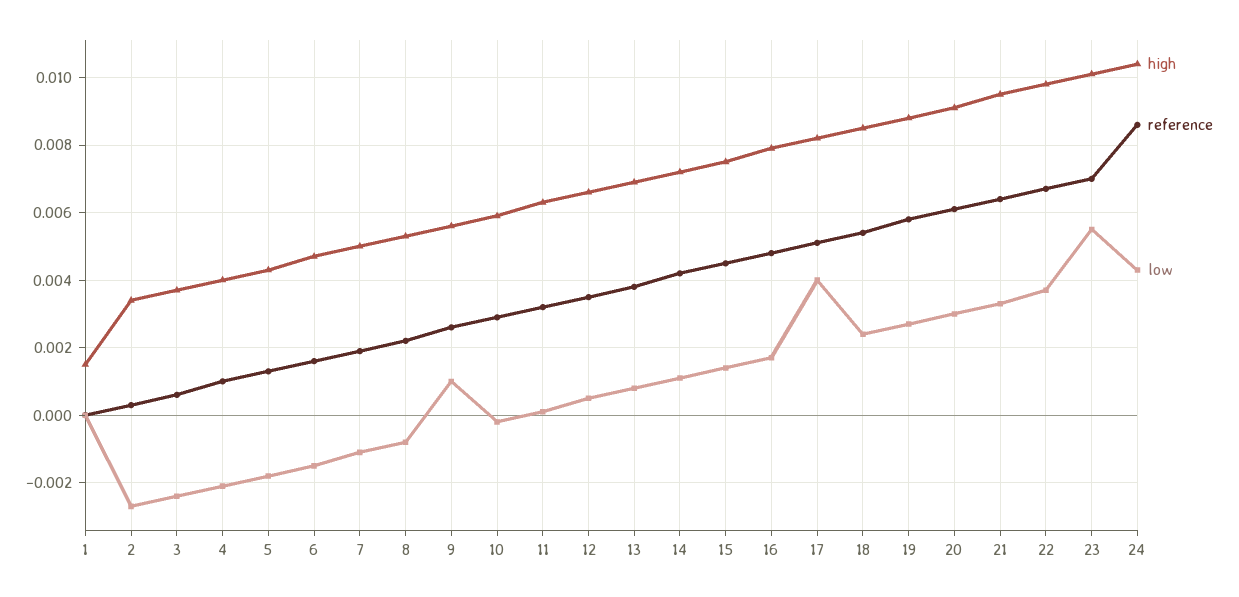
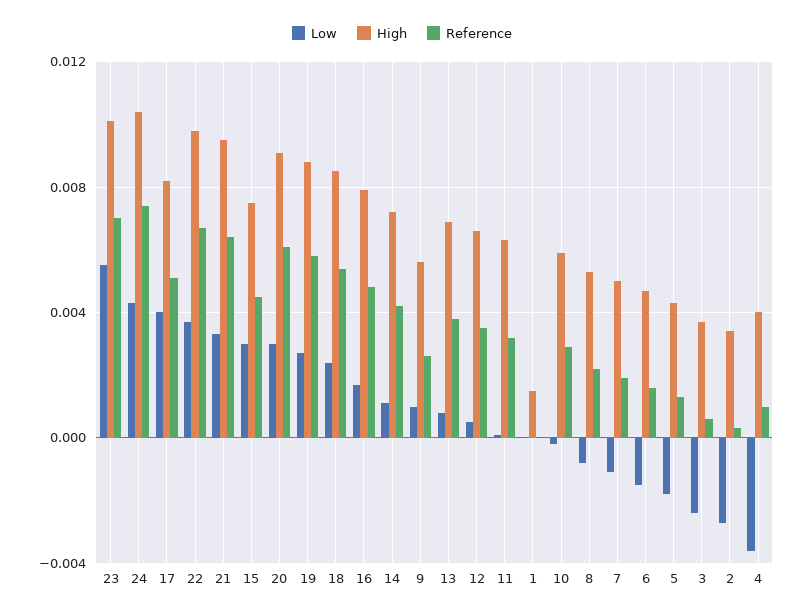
low, 4: -0.002 -> -0.0035
low, 15: 0.0015 -> 0.003
reference, 24: 0.0085 -> 0.0075

